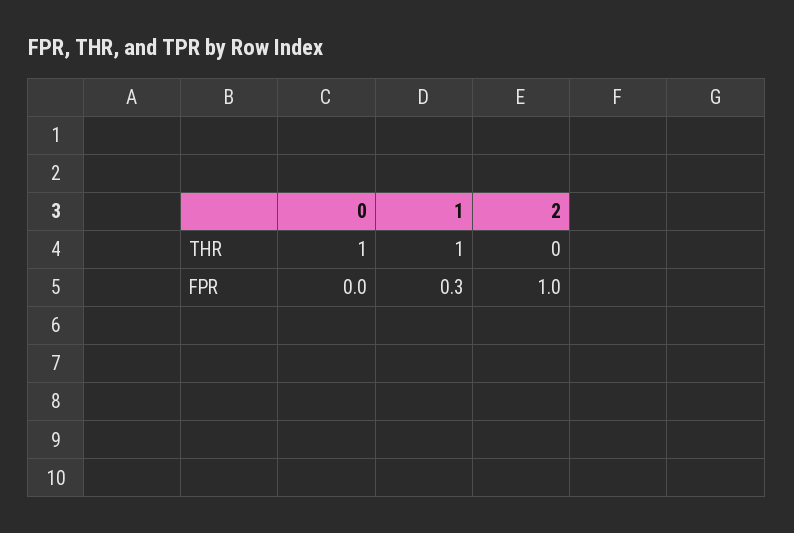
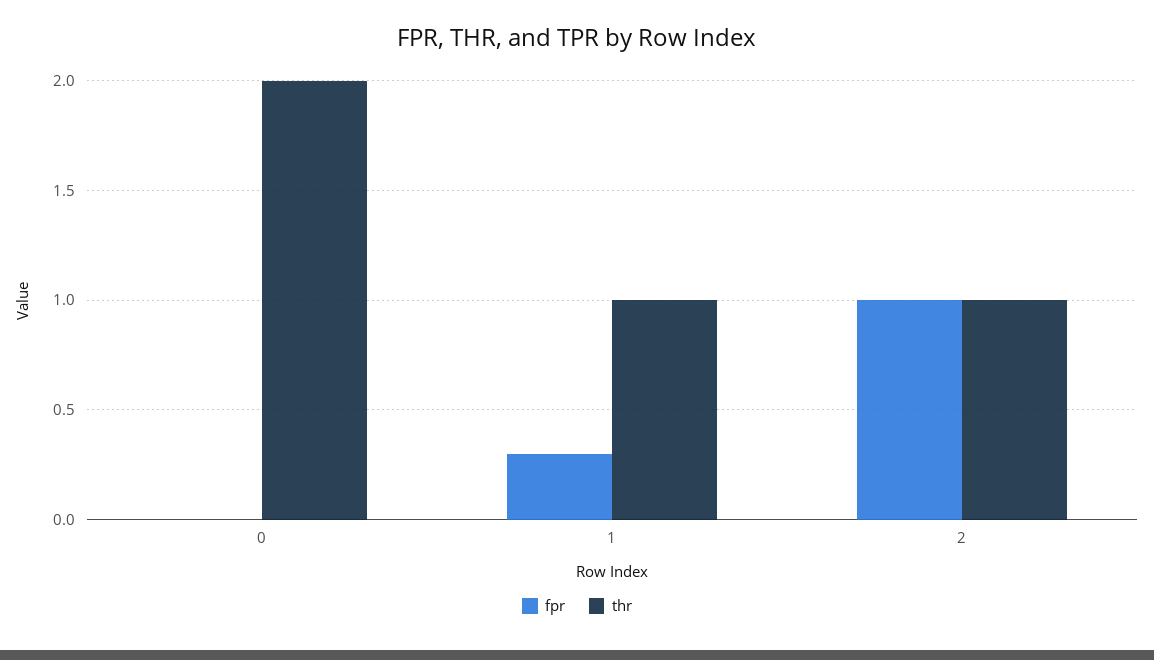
THR, 0: 1 -> 2
THR, 2: 0 -> 1

